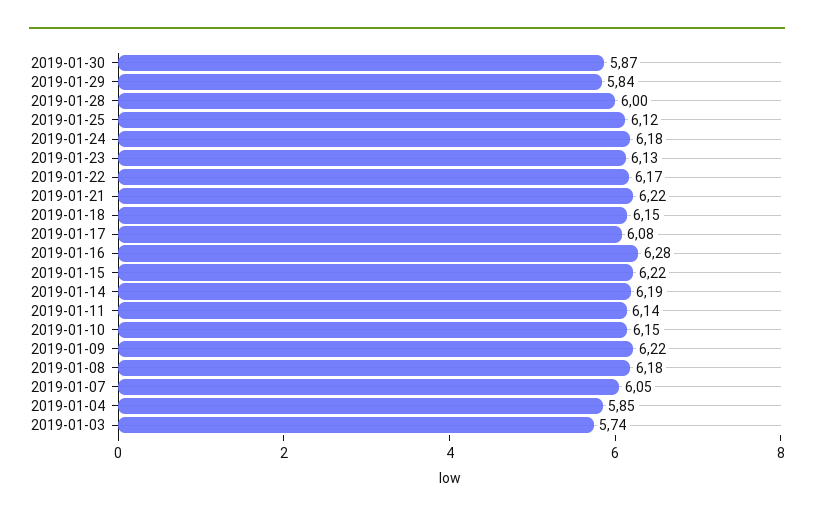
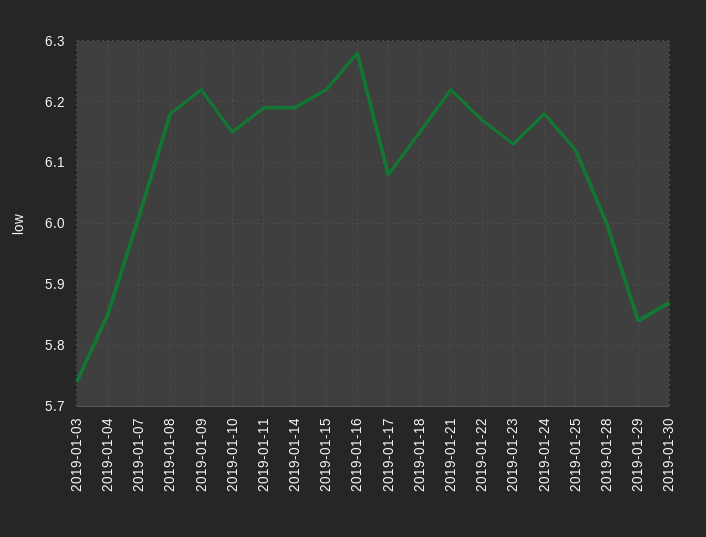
2019-01-11: 6.14 -> 6.19
2019-01-07: 6.05 -> 6.01

